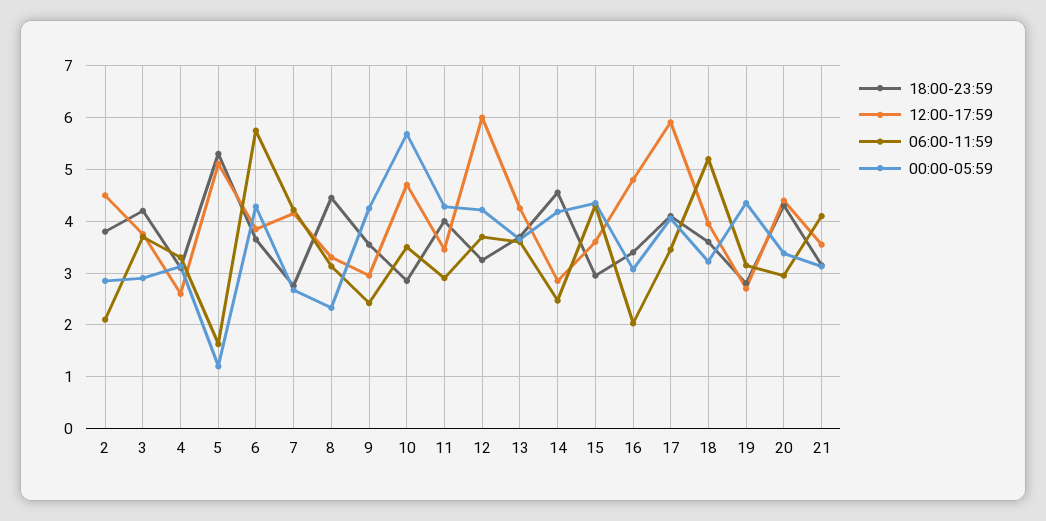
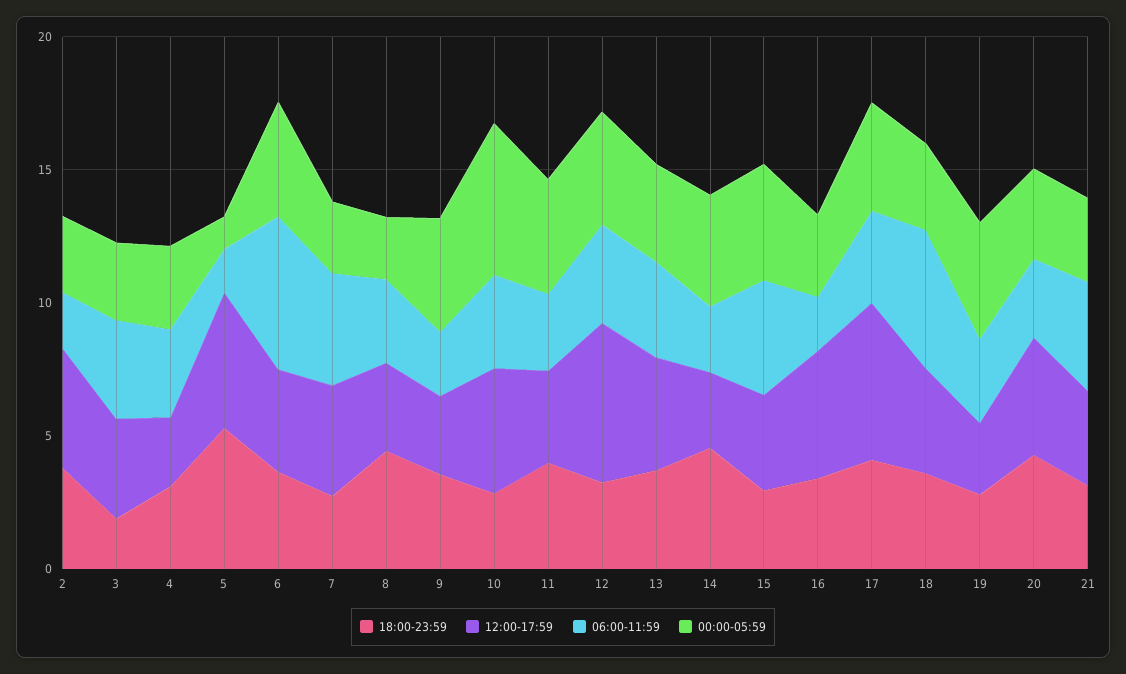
18:00-23:59, 3: 4.2 -> 2

